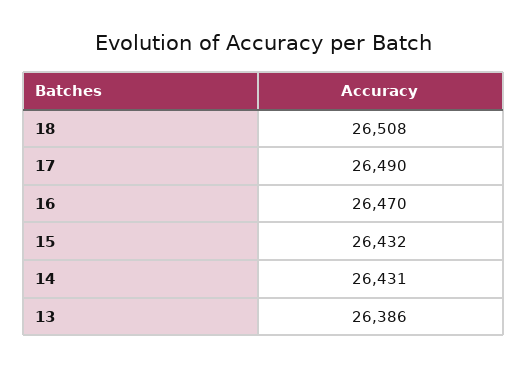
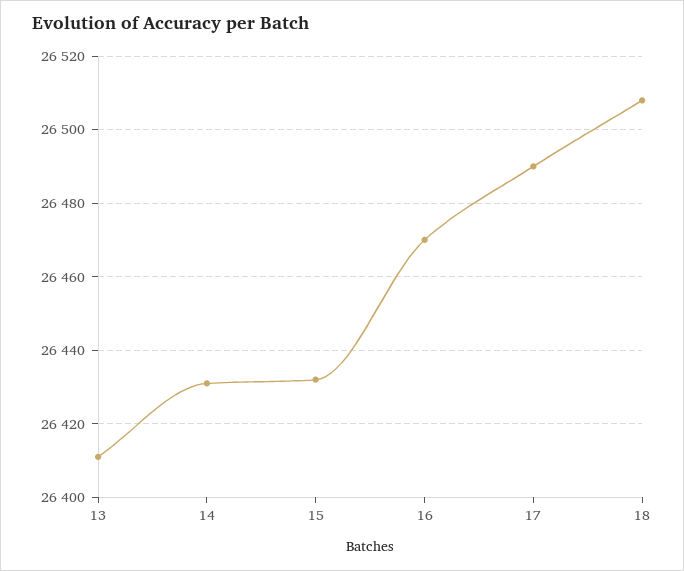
13: 26386 -> 26410

